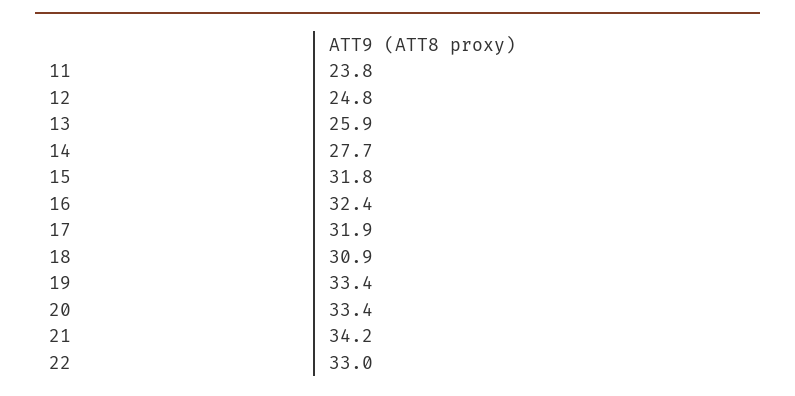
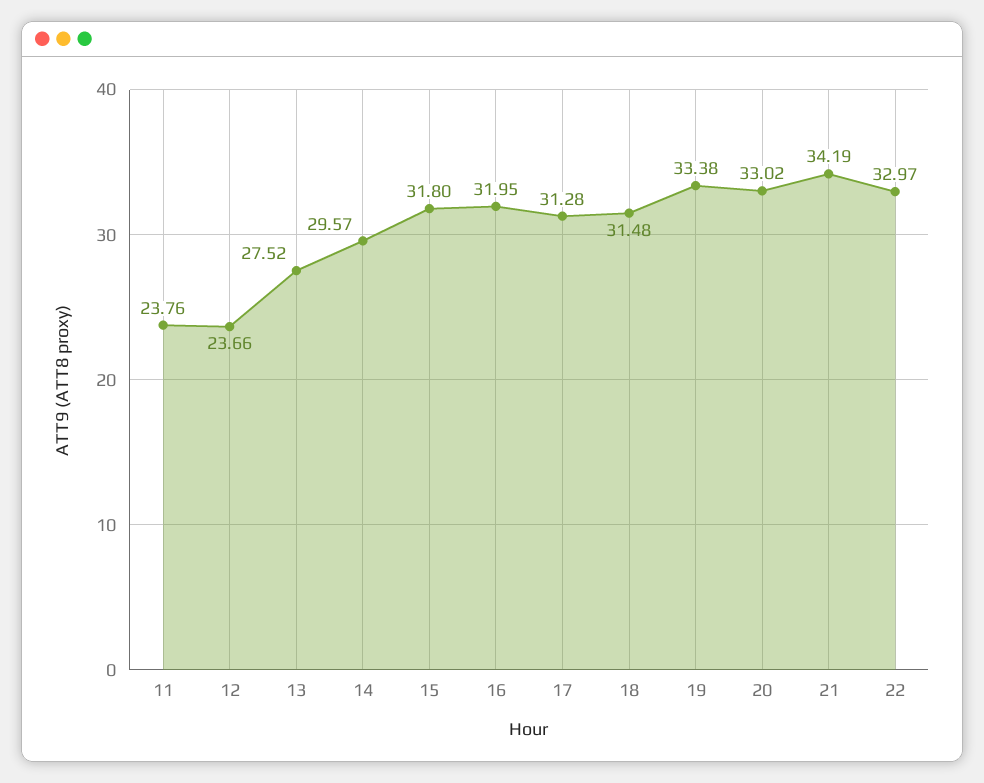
12: 24.8 -> 23.66
13: 25.9 -> 27.52
14: 27.7 -> 29.57
16: 32.4 -> 31.95
17: 31.9 -> 31.28
18: 30.9 -> 31.48
20: 33.4 -> 33.02

